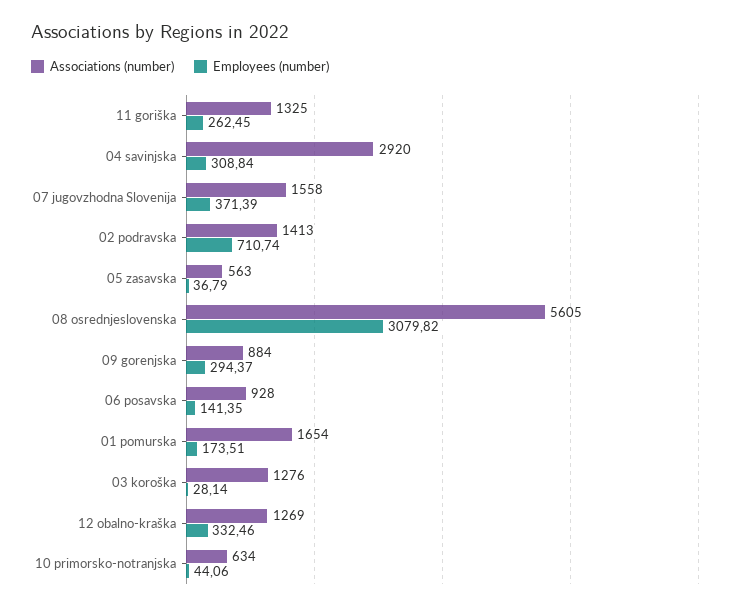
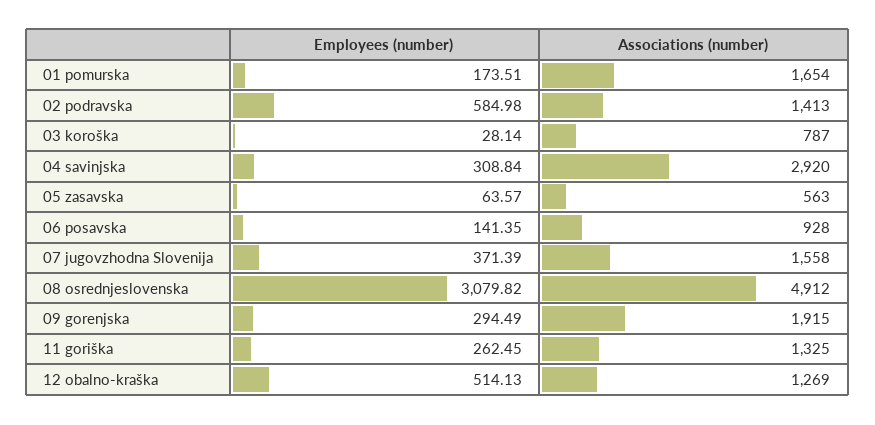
Employees (number), 02 podravska: 710.74 -> 584.98
Employees (number), 05 zasavska: 36.79 -> 63.57
Associations (number), 08 osrednjeslovenska: 5605 -> 4912
Associations (number), 09 gorenjska: 884 -> 1915
Employees (number), 09 gorenjska: 294.37 -> 294.49
Associations (number), 03 koroška: 1276 -> 787
Employees (number), 12 obalno-kraška: 332.46 -> 514.13
Associations (number), 10 primorsko-notranjska: 634 -> none
Employees (number), 10 primorsko-notranjska: 44.06 -> none

